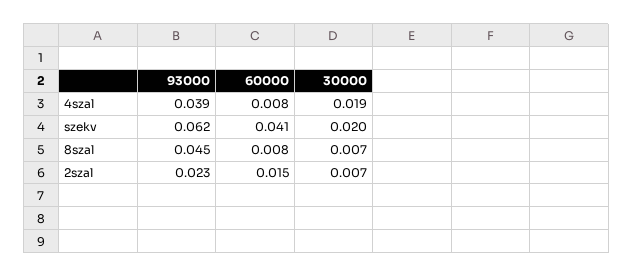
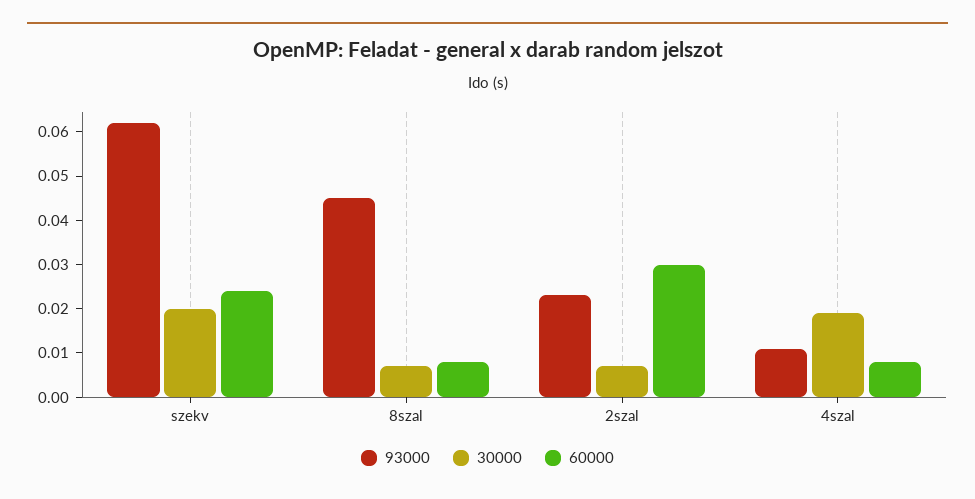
93000, 4szal: 0.039 -> 0.01
60000, szekv: 0.041 -> 0.025
60000, 2szal: 0.015 -> 0.03

